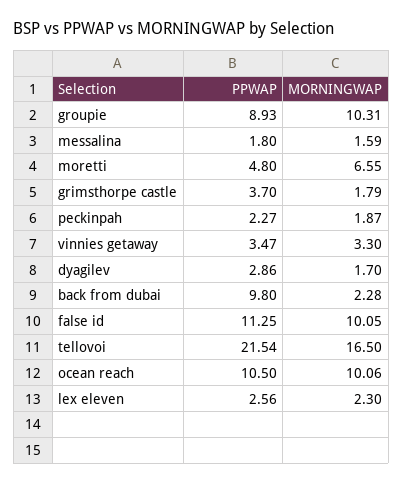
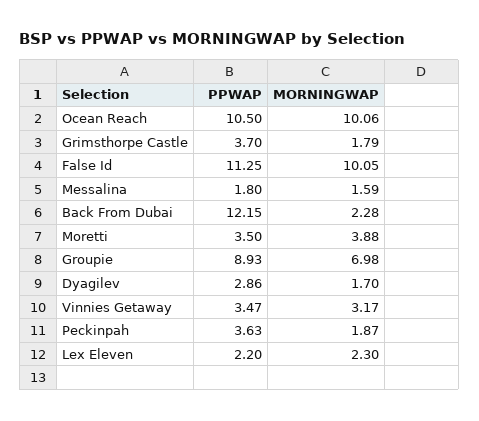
MORNINGWAP, groupie: 10.31 -> 6.98
PPWAP, moretti: 4.8 -> 3.5
MORNINGWAP, moretti: 6.55 -> 3.88
PPWAP, peckinpah: 2.27 -> 3.63
MORNINGWAP, vinnies getaway: 3.3 -> 3.17
PPWAP, back from dubai: 9.8 -> 12.15
PPWAP, tellovoi: 21.54 -> none
MORNINGWAP, tellovoi: 16.5 -> none
PPWAP, lex eleven: 2.56 -> 2.2

